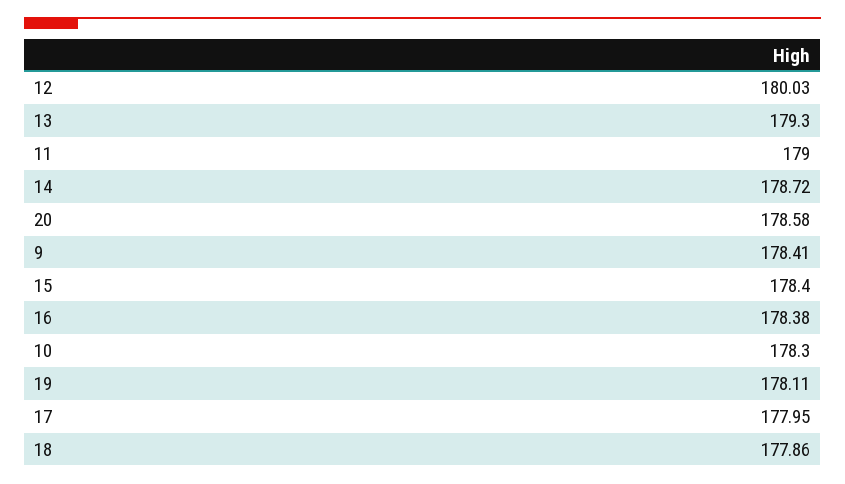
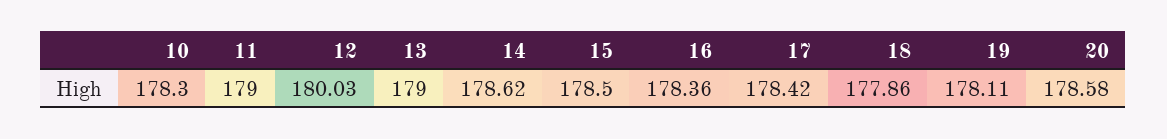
13: 179.3 -> 179
14: 178.72 -> 178.62
9: 178.41 -> none
15: 178.4 -> 178.5
16: 178.38 -> 178.36
17: 177.95 -> 178.42

